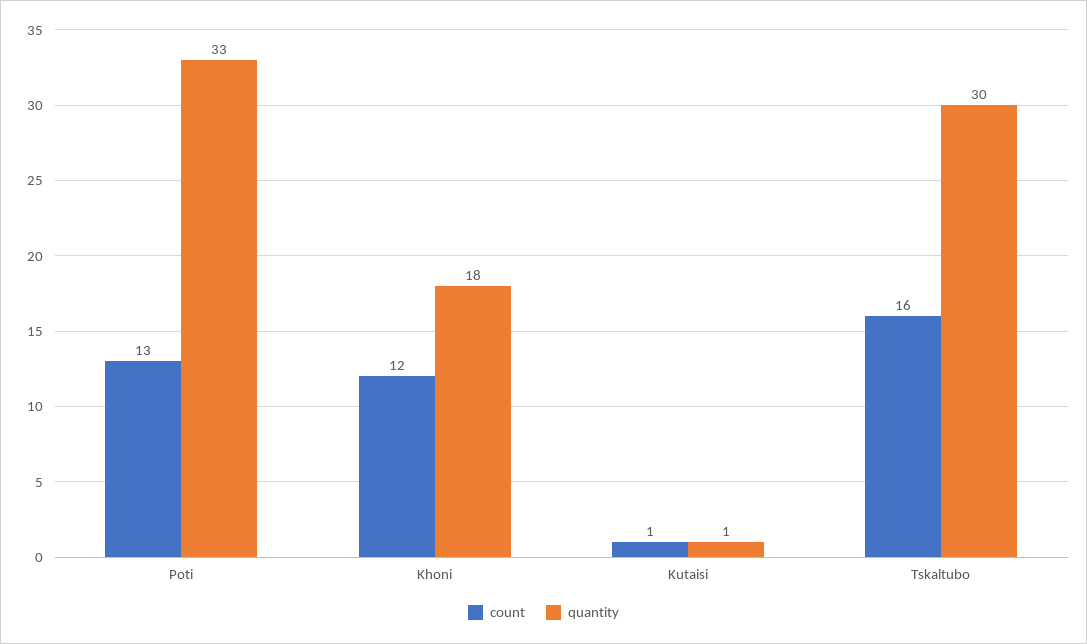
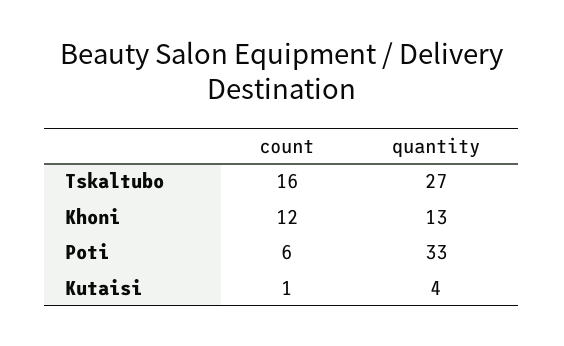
count, Poti: 13 -> 6
quantity, Khoni: 18 -> 13
quantity, Kutaisi: 1 -> 4
quantity, Tskaltubo: 30 -> 27

